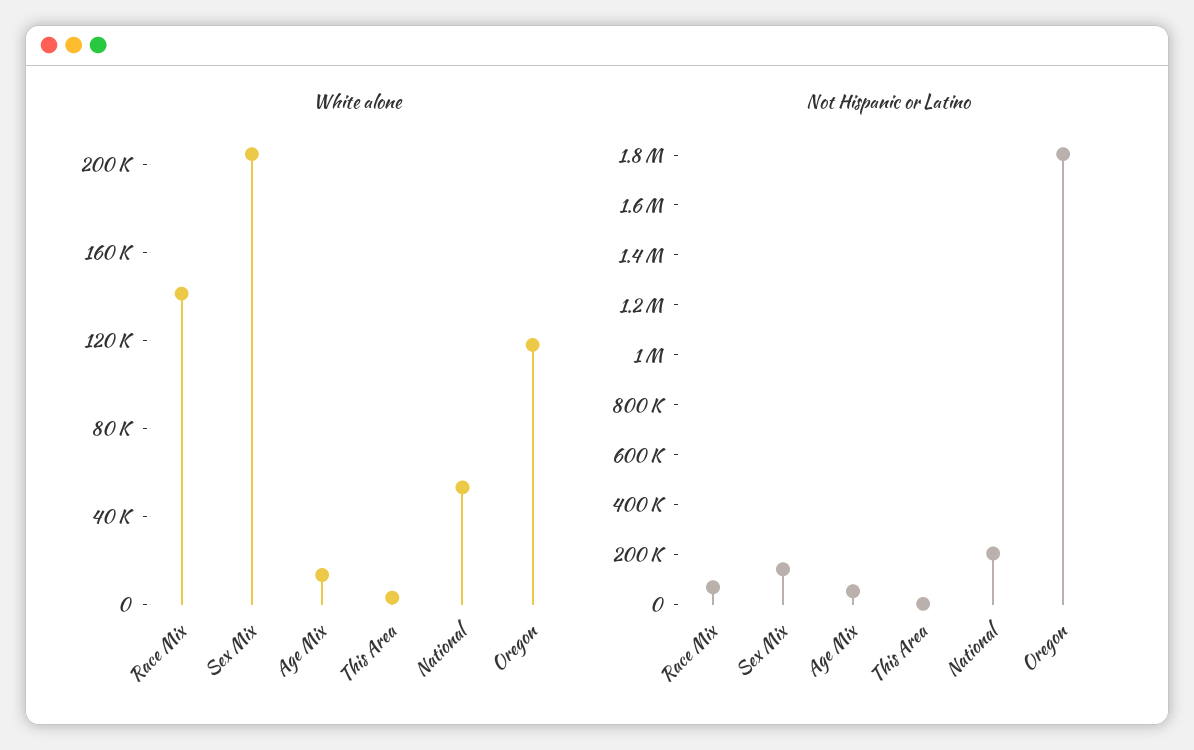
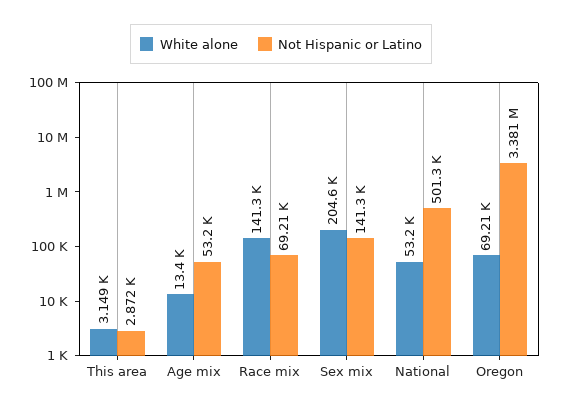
White alone, Oregon: 120000 -> 69210
Not Hispanic or Latino, National: 200000 -> 501300
Not Hispanic or Latino, Oregon: 1800000 -> 3381000

